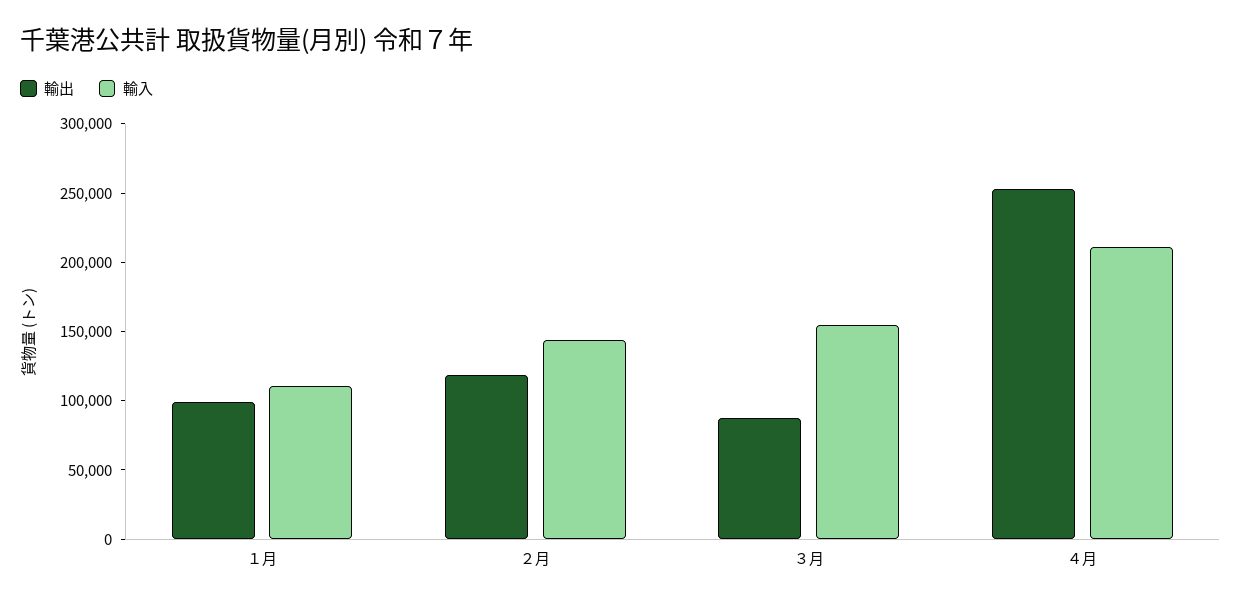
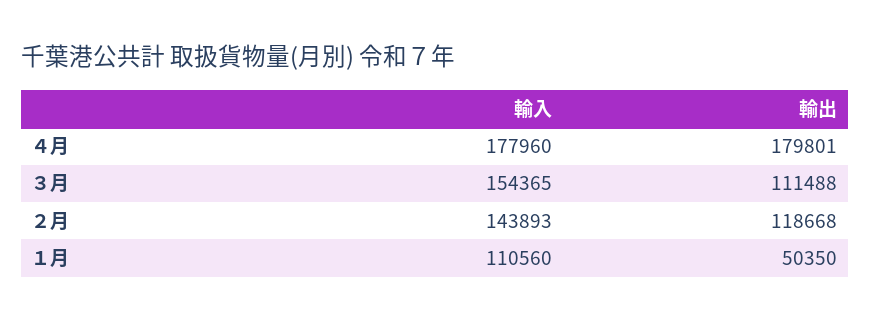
輸出, １月: 100000 -> 50350
輸出, ３月: 90000 -> 111488
輸出, ４月: 250000 -> 179801
輸入, ４月: 210000 -> 177960

